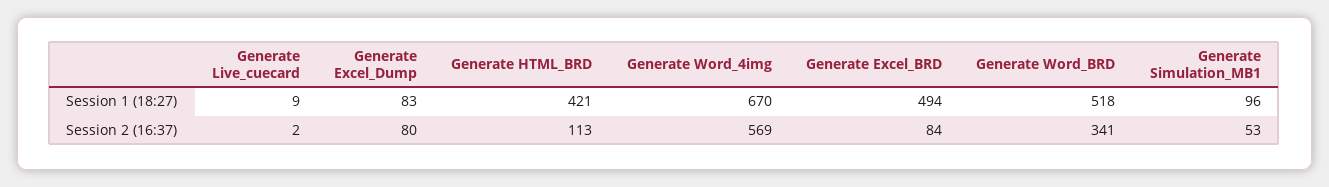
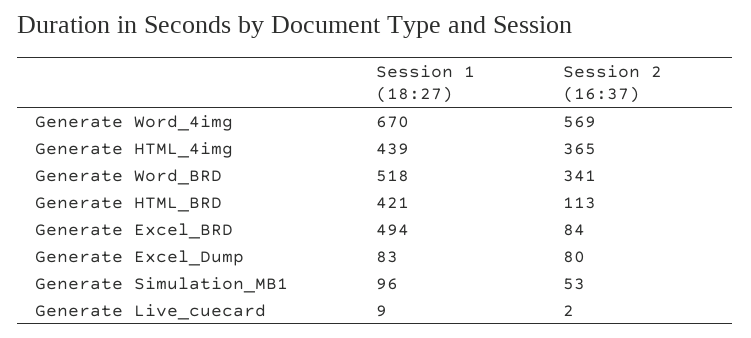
Generate HTML_4img, Session 1 (18:27): none -> 439
Generate HTML_4img, Session 2 (16:37): none -> 365

